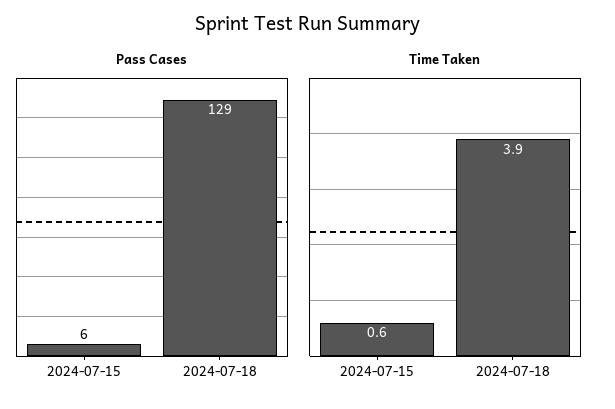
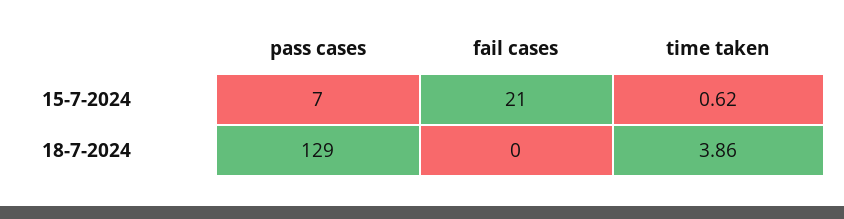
Pass Cases, 2024-07-15: 6 -> 7
fail cases, 2024-07-15: none -> 21
fail cases, 2024-07-18: none -> 0

